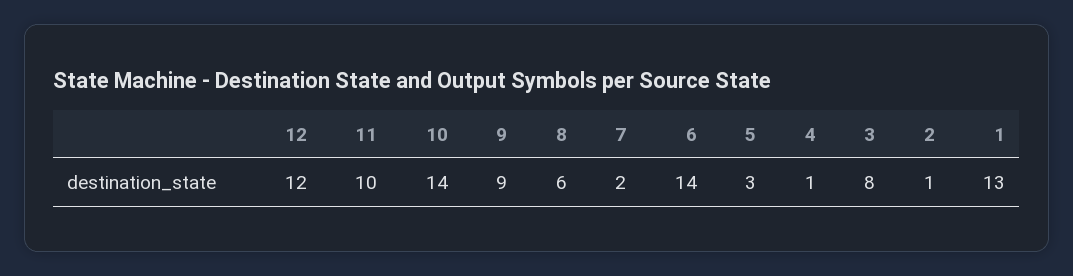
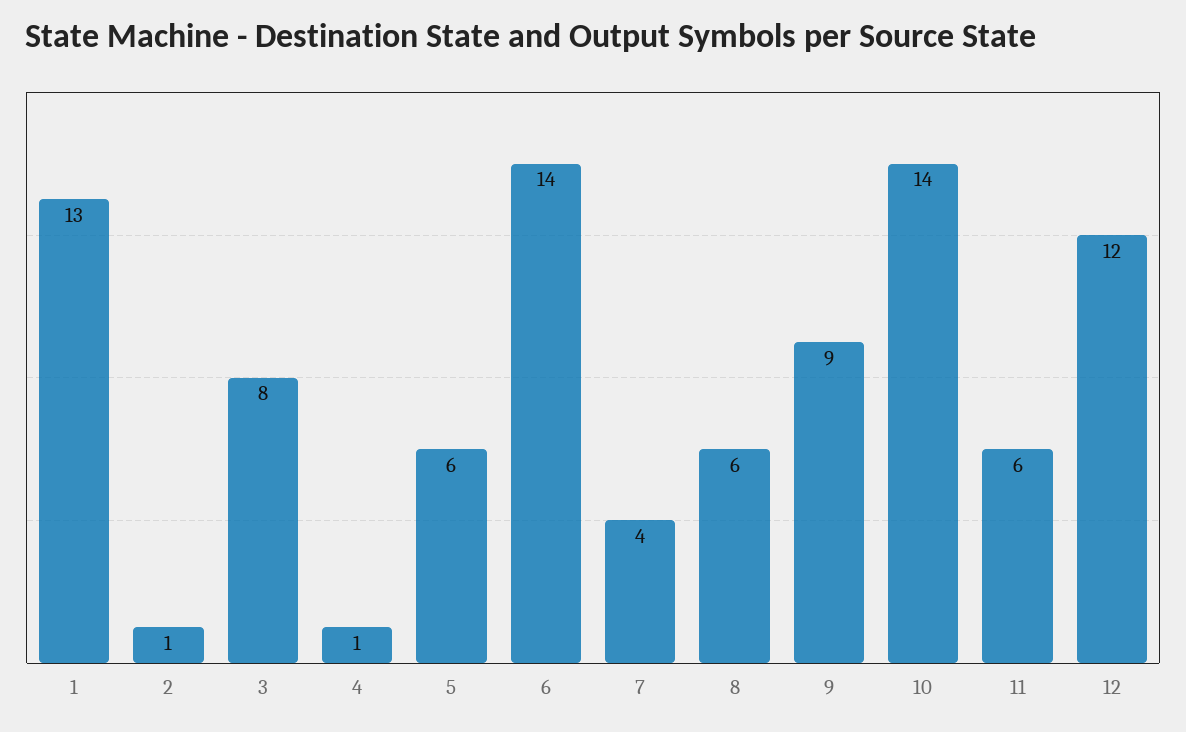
11: 10 -> 6
7: 2 -> 4
5: 3 -> 6

